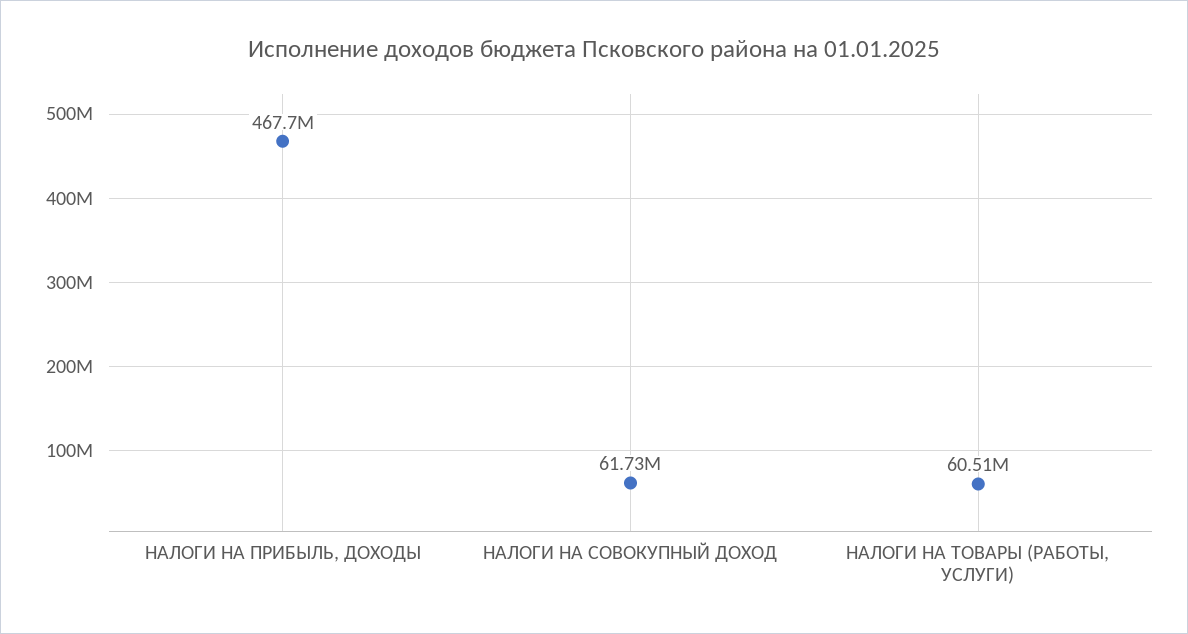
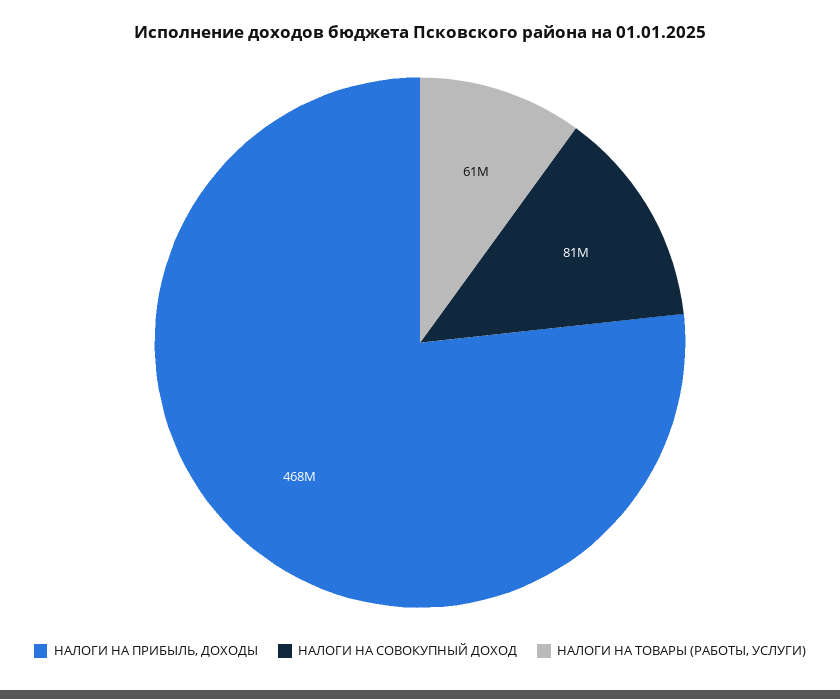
НАЛОГИ НА СОВОКУПНЫЙ ДОХОД: 61730000 -> 81000000

